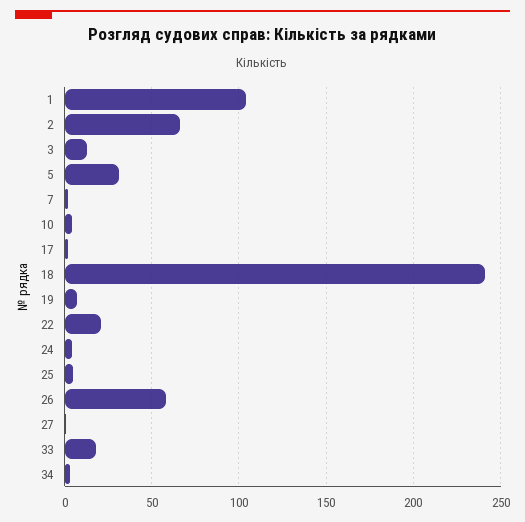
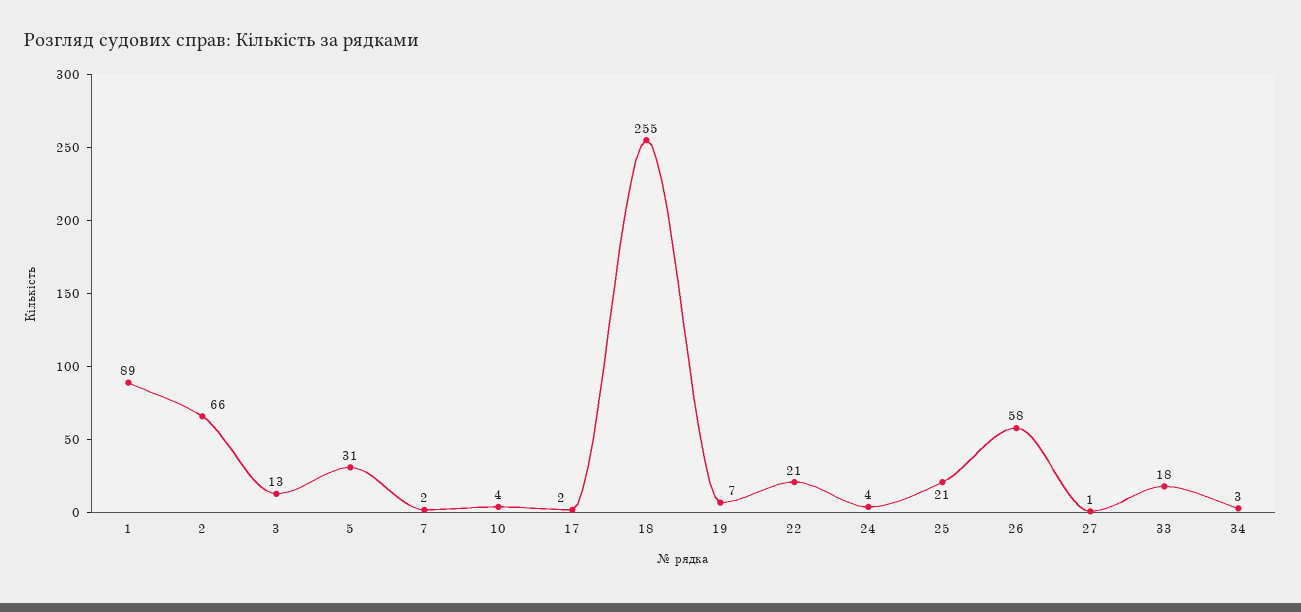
1: 105 -> 89
18: 240 -> 255
25: 5 -> 21

